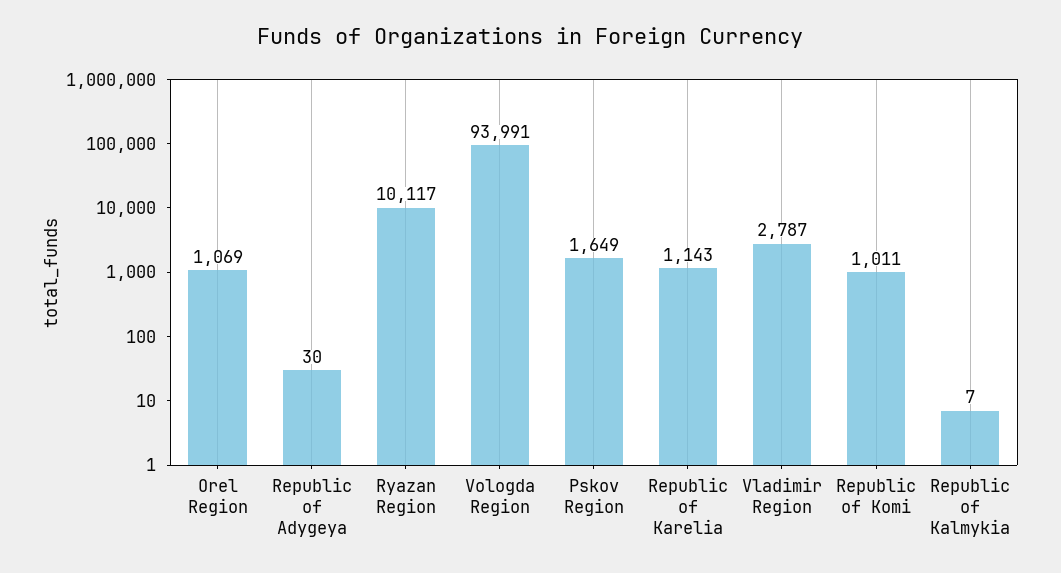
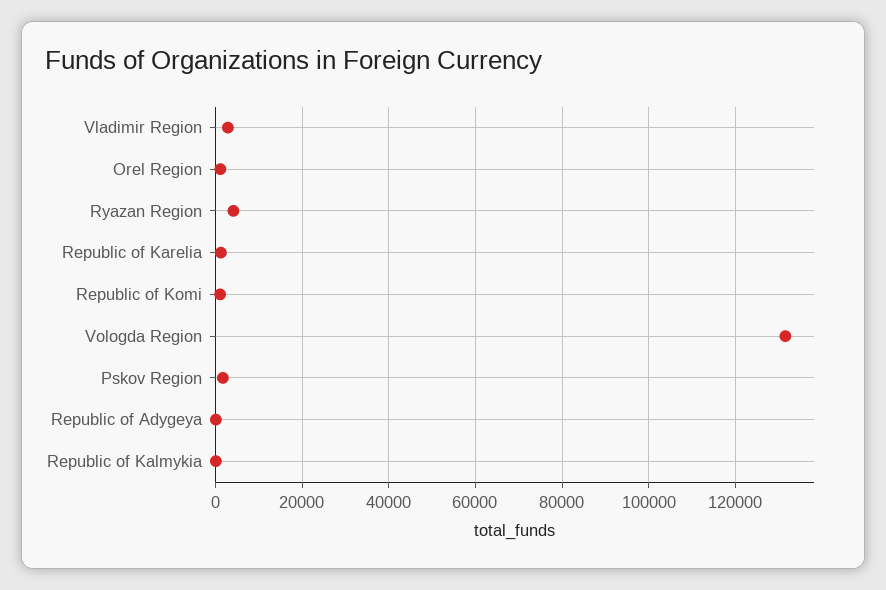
Ryazan Region: 10117 -> 4000
Vologda Region: 93991 -> 132000

